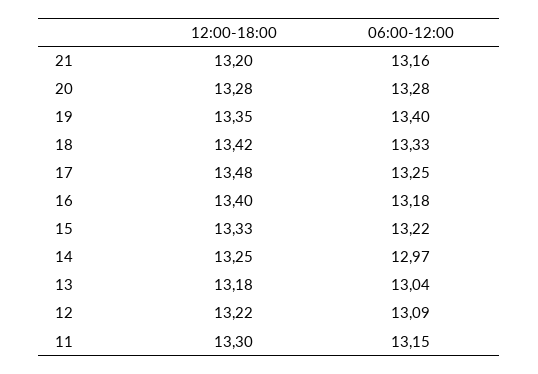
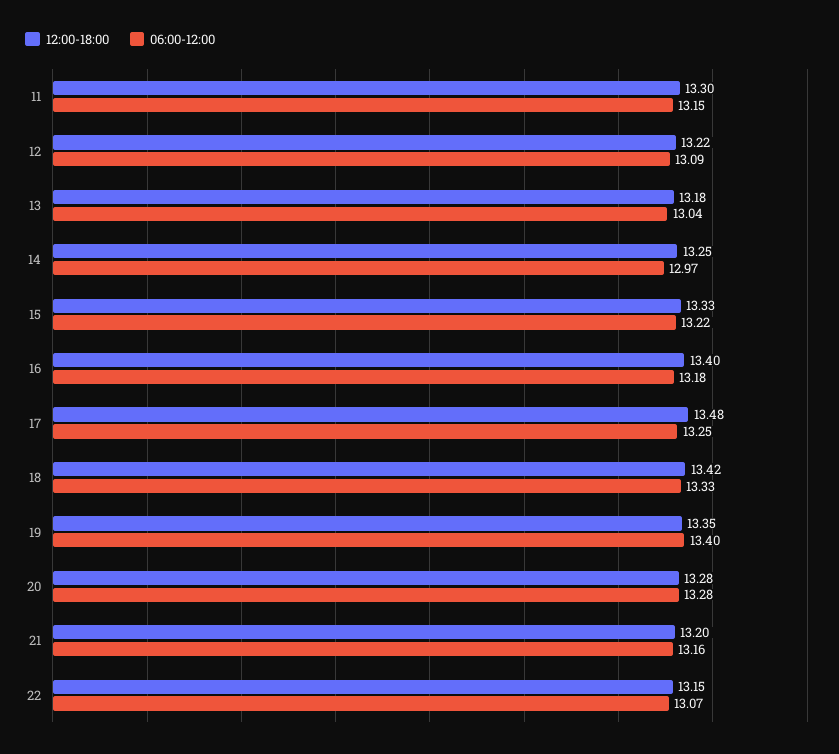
12:00-18:00, 22: none -> 13.15
06:00-12:00, 22: none -> 13.07

